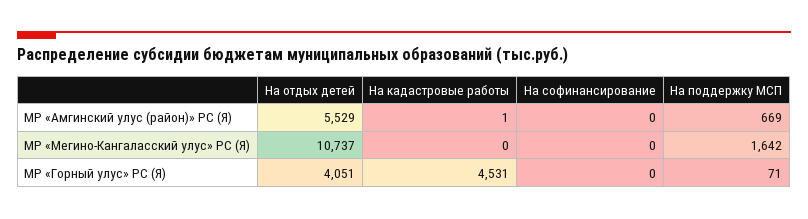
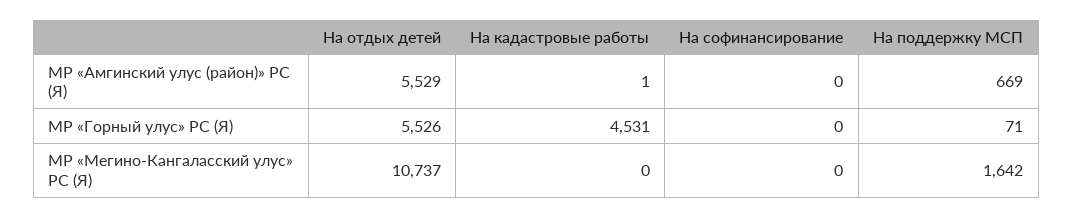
На отдых детей, МР «Горный улус» РС (Я): 4051 -> 5526

